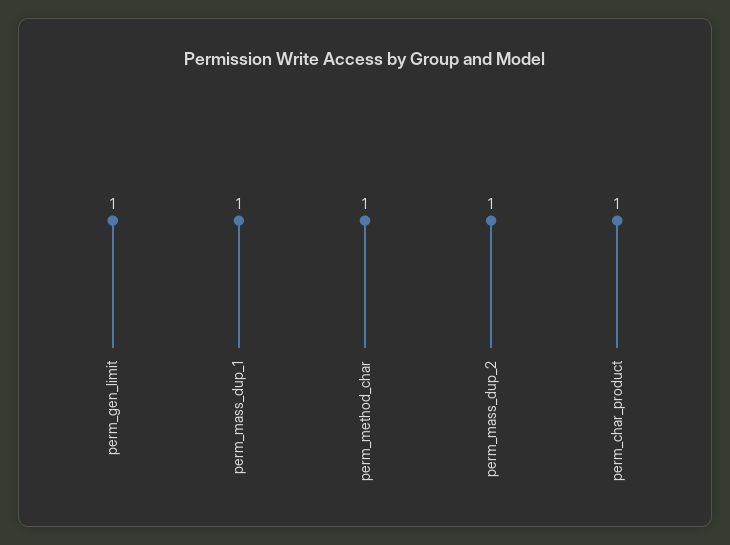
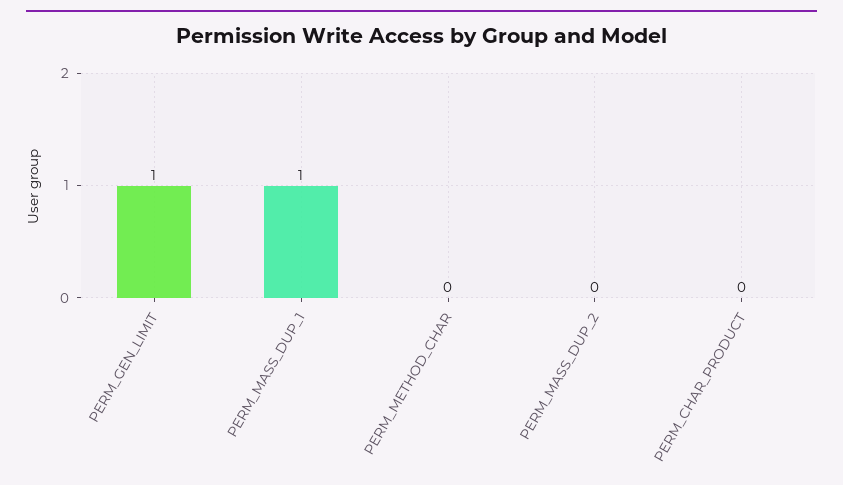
perm_method_char: 1 -> 0
perm_mass_dup_2: 1 -> 0
perm_char_product: 1 -> 0

